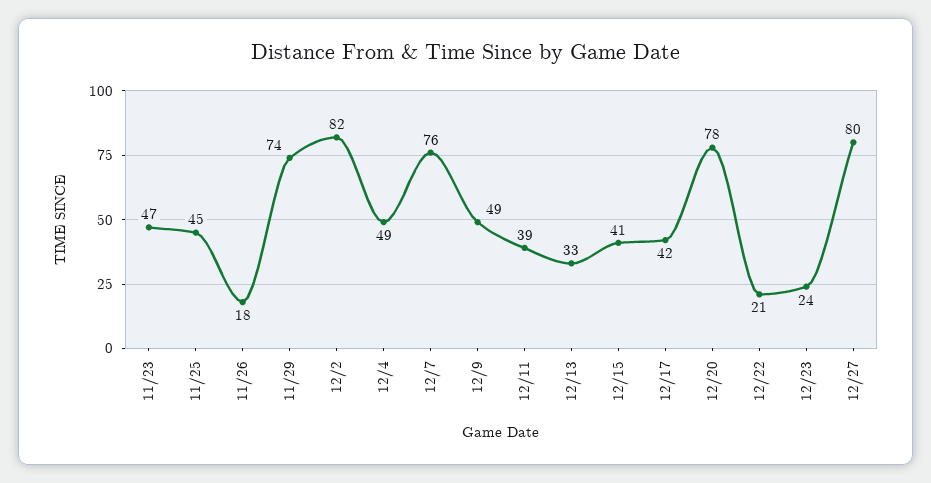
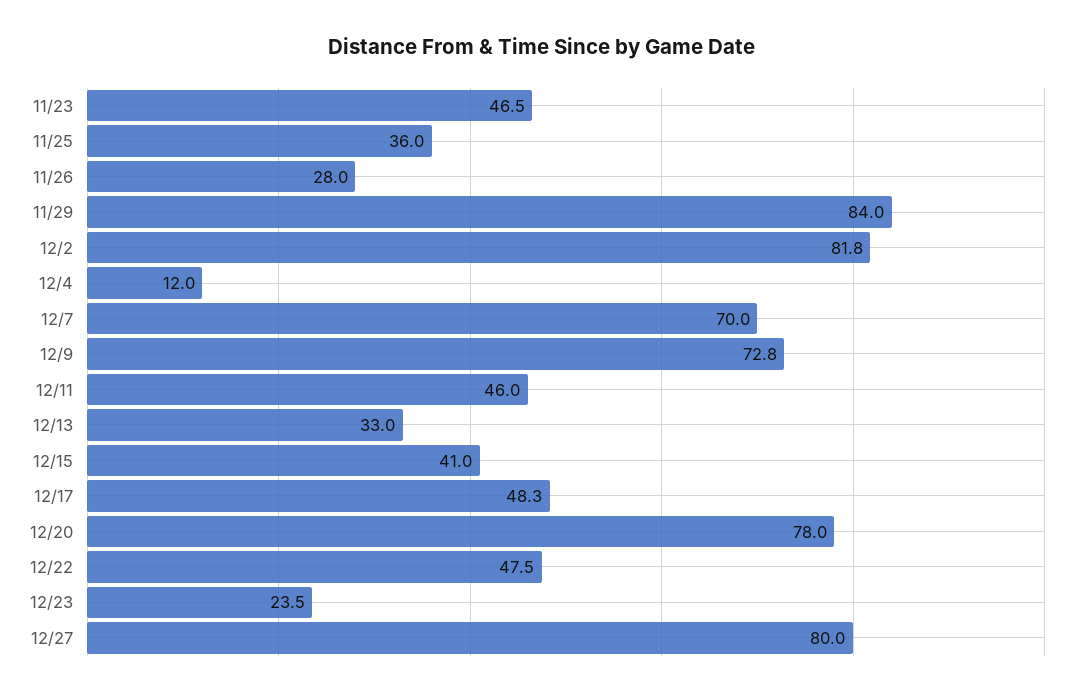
11/25: 45 -> 36
11/26: 18 -> 28
11/29: 74 -> 84
12/4: 49 -> 12
12/7: 76 -> 70
12/9: 49 -> 72.8
12/11: 39 -> 46
12/17: 42 -> 48.3
12/22: 21 -> 47.5

